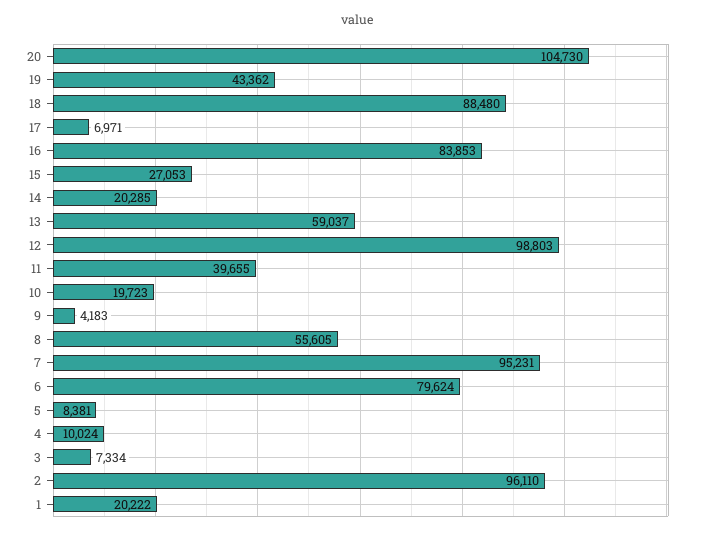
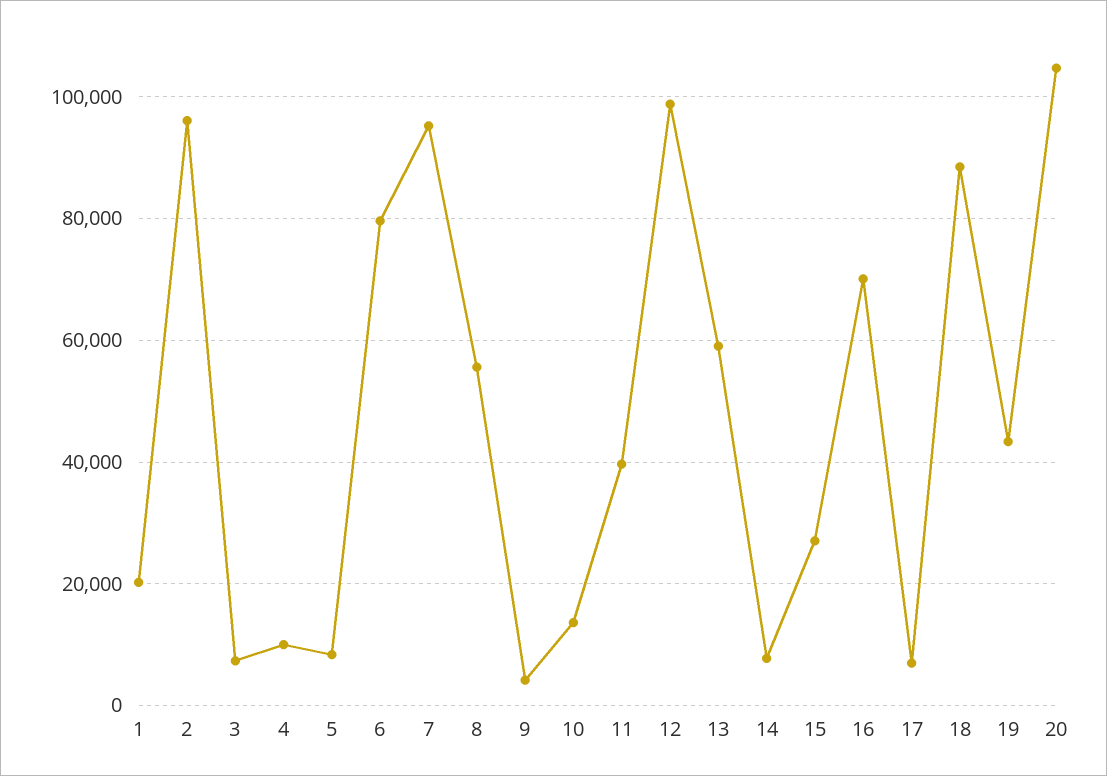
16: 83853 -> 70000
14: 20285 -> 8000
10: 19723 -> 14000

